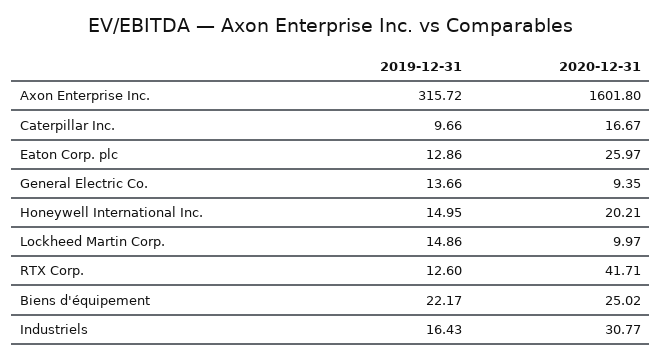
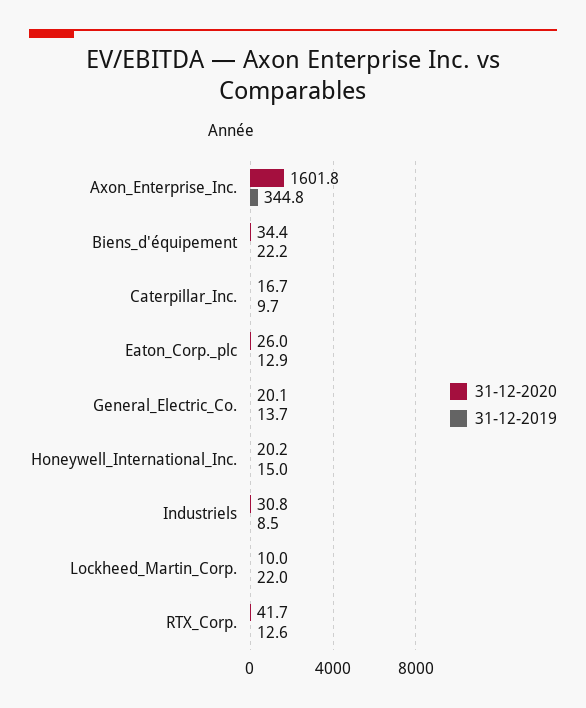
2019-12-31, Axon Enterprise Inc.: 315.72 -> 344.8
2020-12-31, General Electric Co.: 9.35 -> 20.1
2019-12-31, Lockheed Martin Corp.: 14.86 -> 22
2020-12-31, Biens d'équipement: 25.02 -> 34.4
2019-12-31, Industriels: 16.43 -> 8.5

